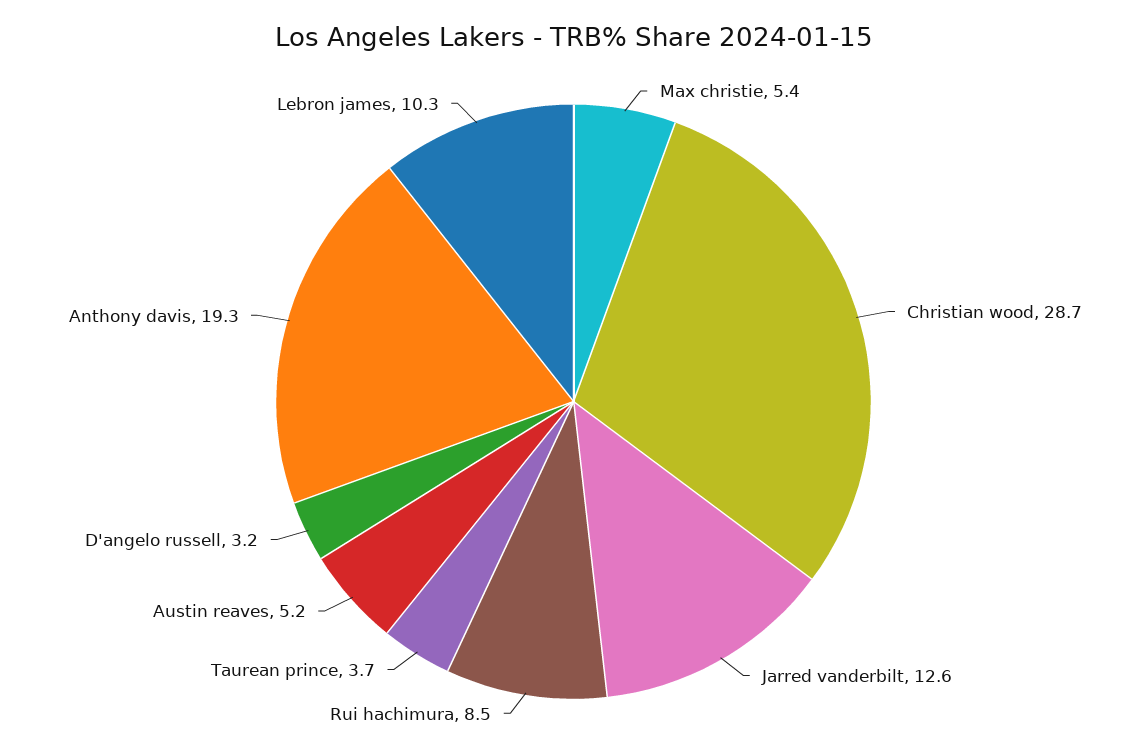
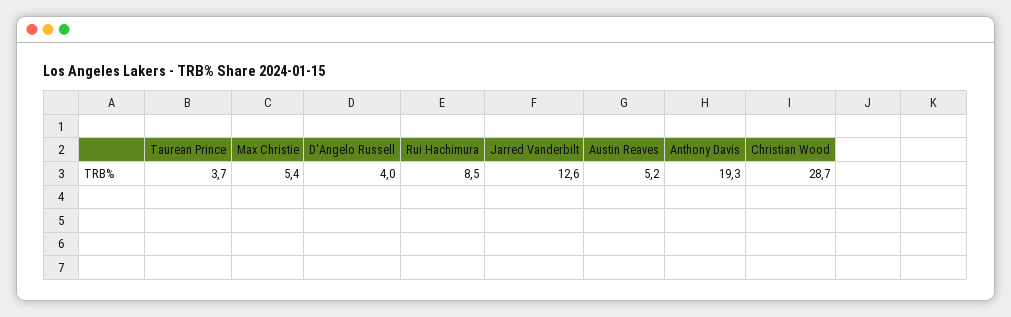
D'angelo russell: 3.2 -> 4
Lebron james: 10.3 -> none

